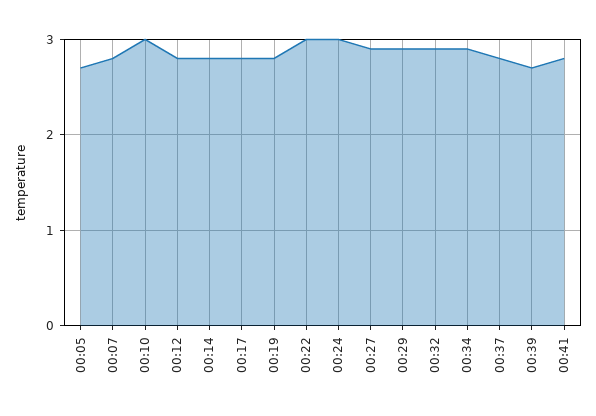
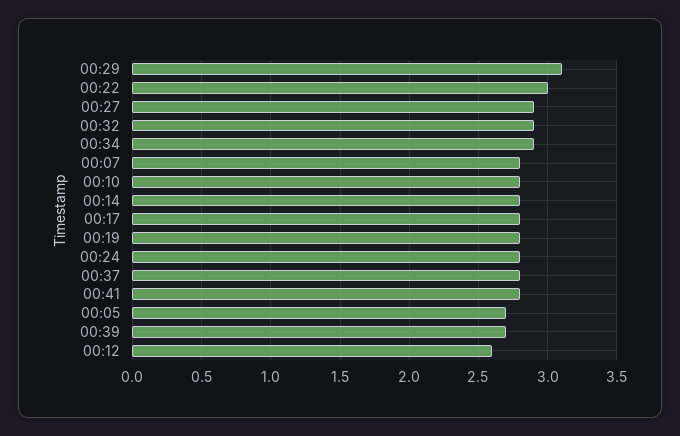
00:10: 3 -> 2.8
00:12: 2.8 -> 2.6
00:24: 3 -> 2.8
00:29: 2.9 -> 3.1

